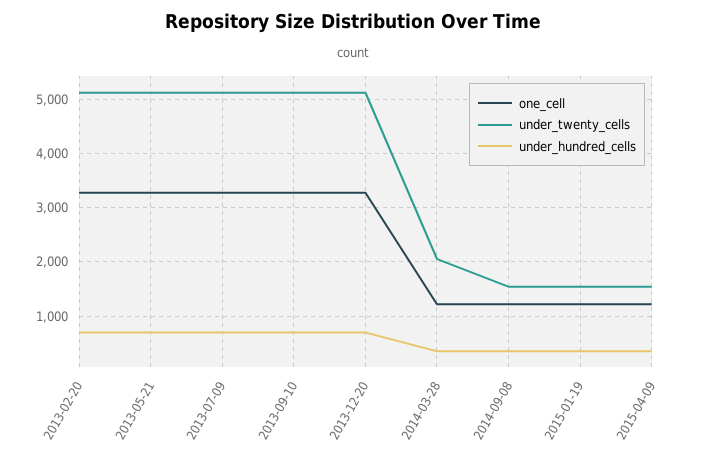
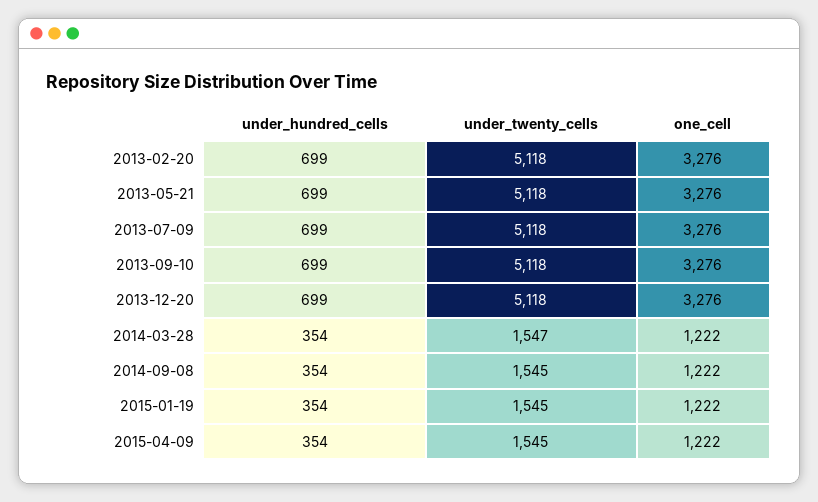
under_twenty_cells, 2014-03-28: 2000 -> 1547

